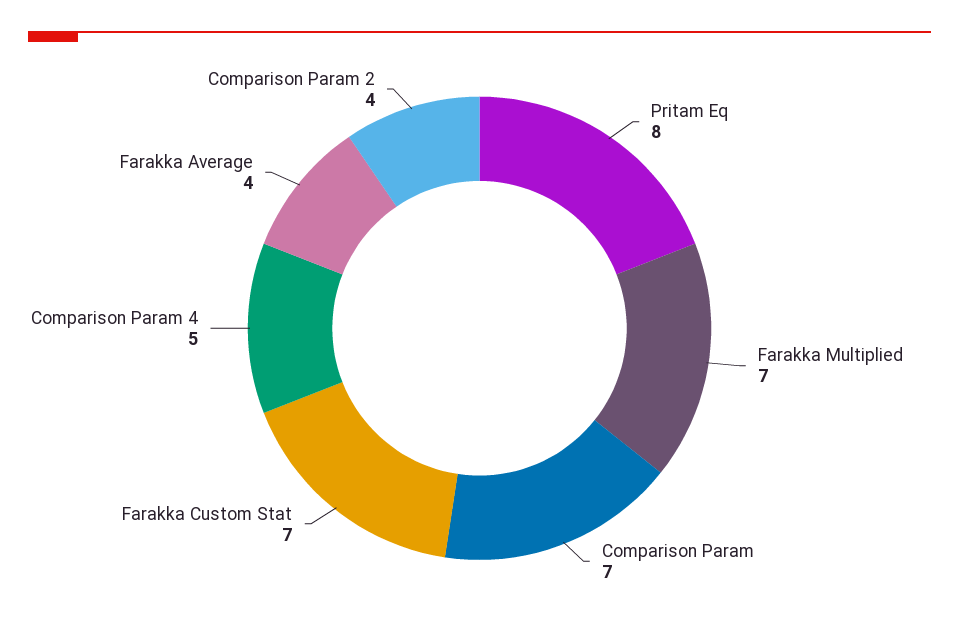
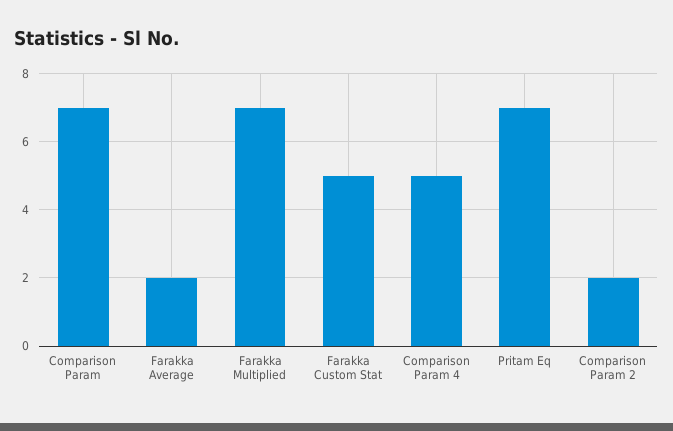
Pritam Eq: 8 -> 7
Farakka Custom Stat: 7 -> 5
Farakka Average: 4 -> 2
Comparison Param 2: 4 -> 2

